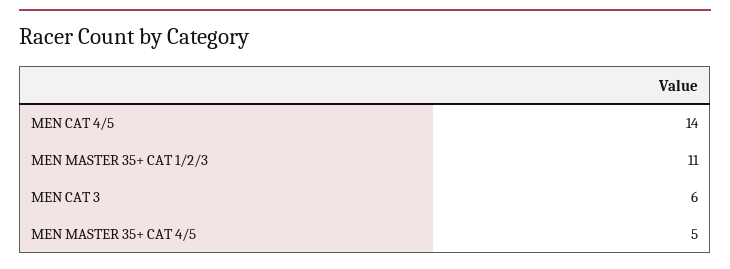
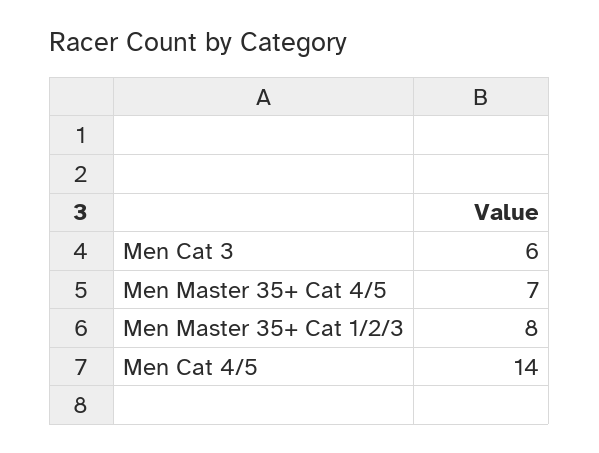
MEN MASTER 35+ CAT 1/2/3: 11 -> 8
MEN MASTER 35+ CAT 4/5: 5 -> 7

